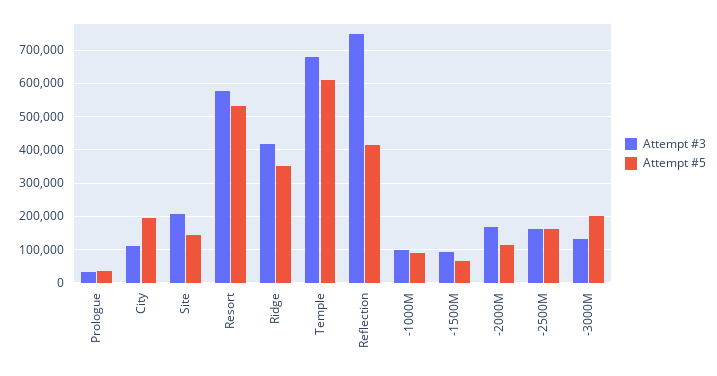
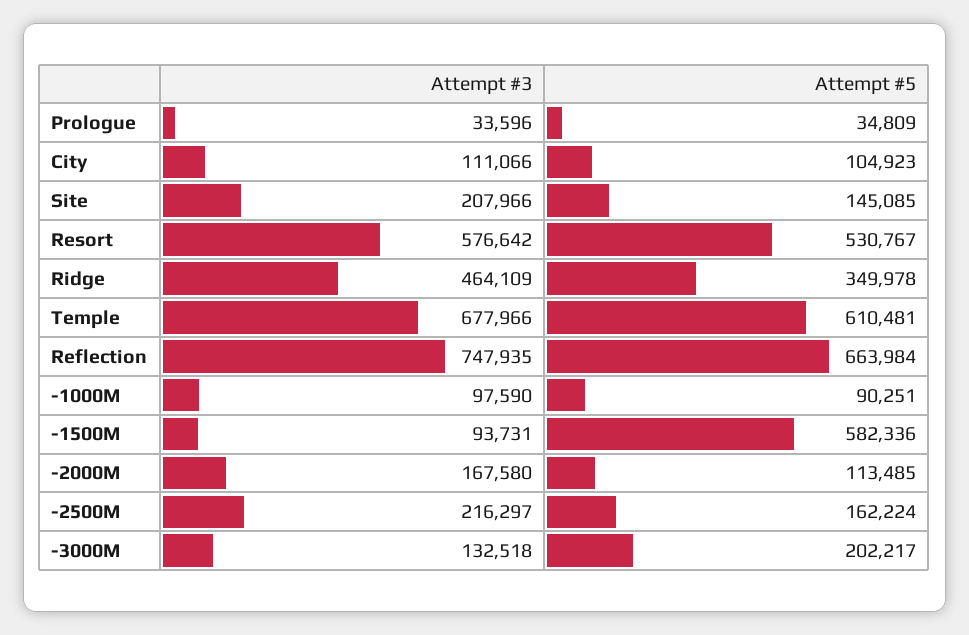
Attempt #5, City: 200000 -> 104923
Attempt #3, Ridge: 420000 -> 464109
Attempt #5, Reflection: 420000 -> 663984
Attempt #5, -1500M: 60000 -> 582336
Attempt #3, -2500M: 160000 -> 216297

